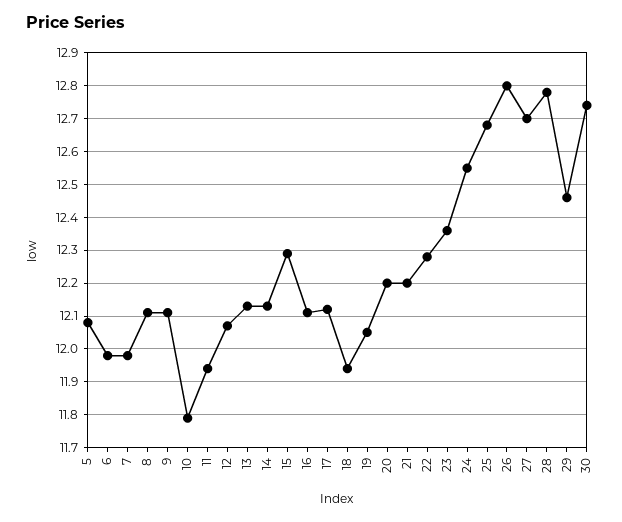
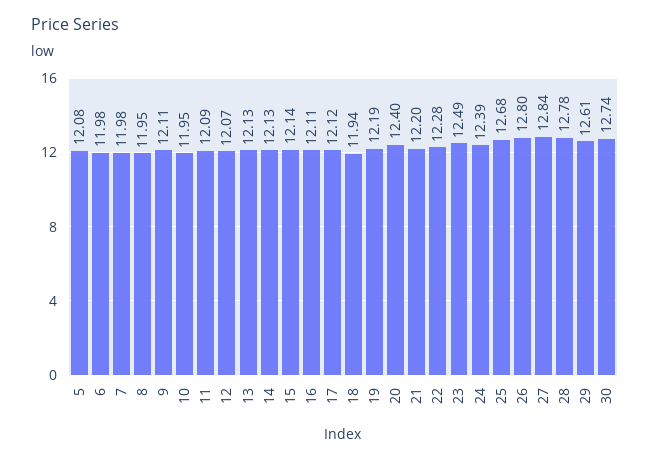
8: 12.1 -> 11.95
10: 11.8 -> 11.95
11: 11.95 -> 12.09
15: 12.3 -> 12.14
19: 12.05 -> 12.19
20: 12.2 -> 12.4
23: 12.35 -> 12.49
24: 12.55 -> 12.39
27: 12.7 -> 12.84
29: 12.45 -> 12.61

